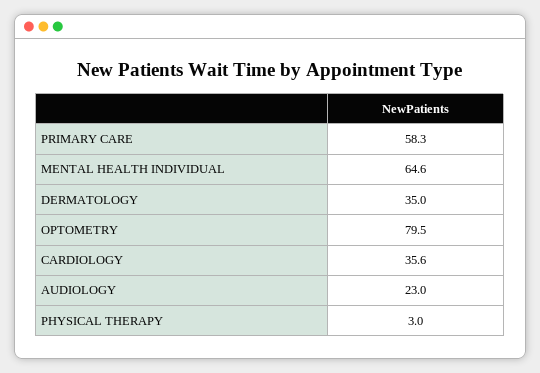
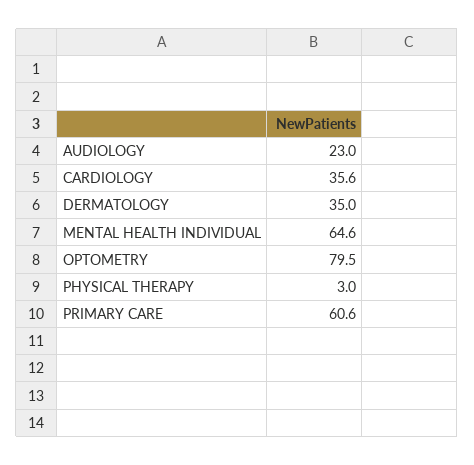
PRIMARY CARE: 58.3 -> 60.6

